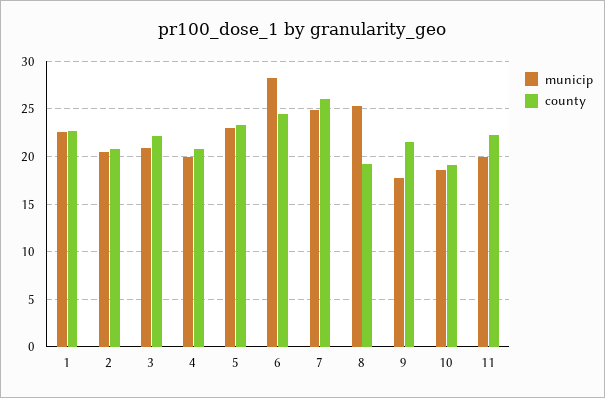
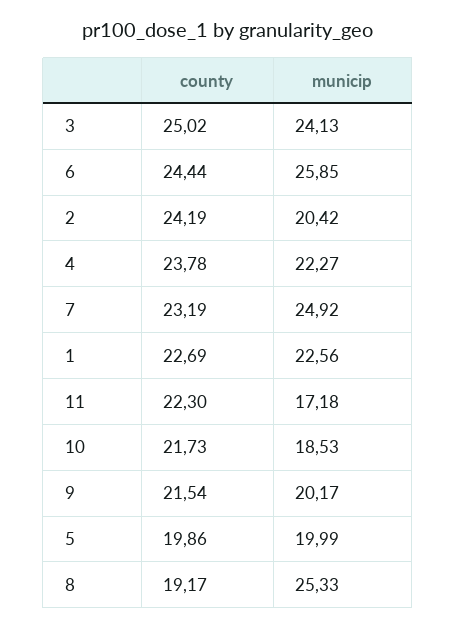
county, 2: 21 -> 24.19
municip, 3: 21 -> 24.13
county, 3: 22 -> 25.02
municip, 4: 20 -> 22.27
county, 4: 21 -> 23.78
municip, 5: 23 -> 19.99
county, 5: 23 -> 19.86
municip, 6: 28 -> 25.85
county, 7: 26 -> 23.19
municip, 9: 18 -> 20.17
county, 10: 19 -> 21.73
municip, 11: 20 -> 17.18

